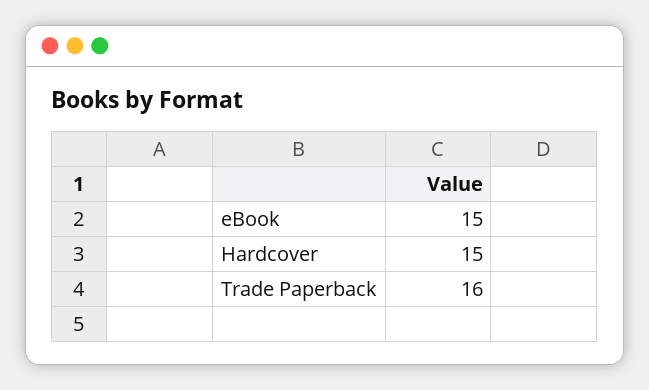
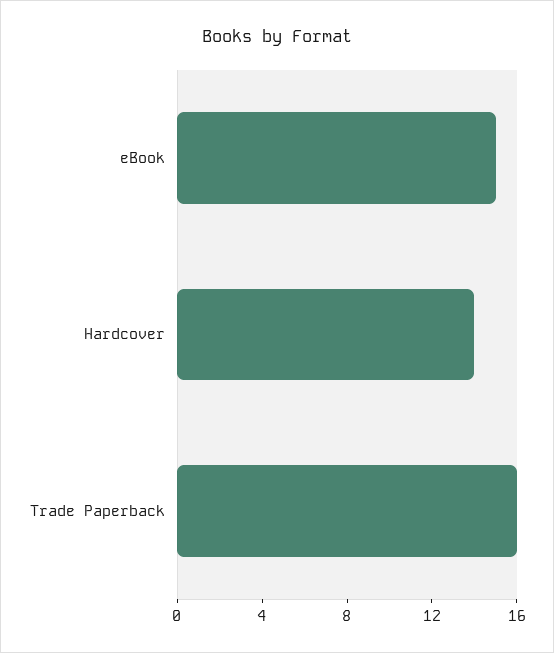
Hardcover: 15 -> 14

